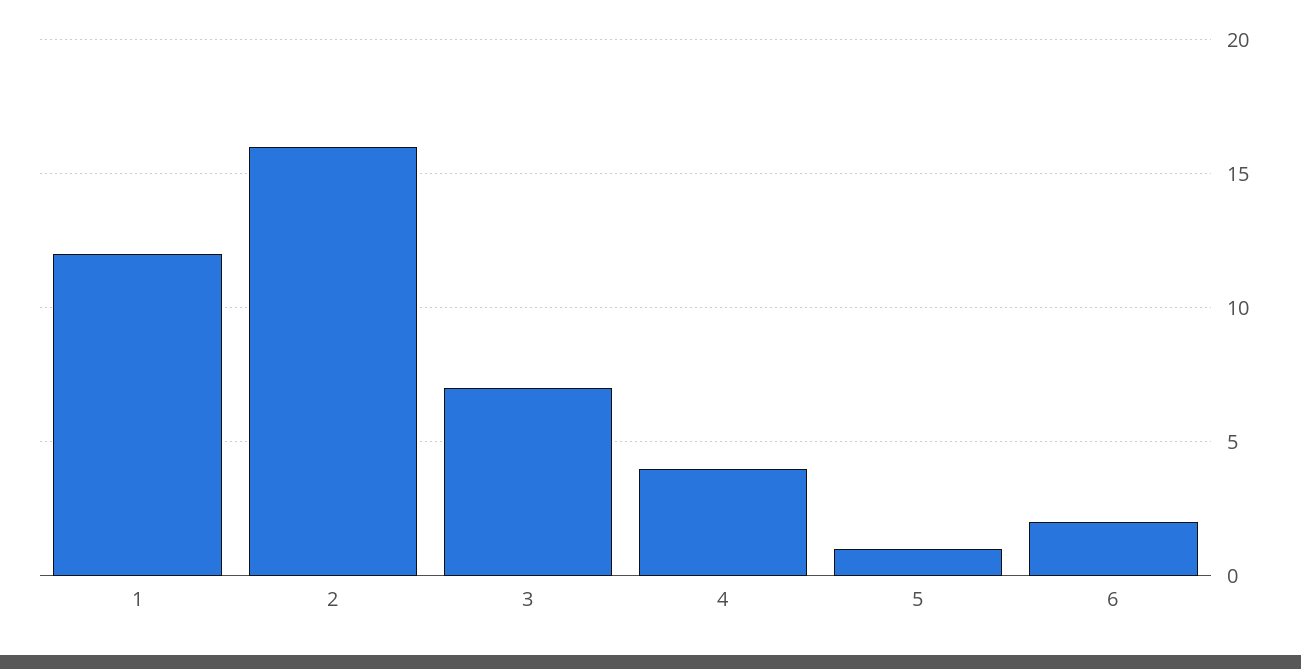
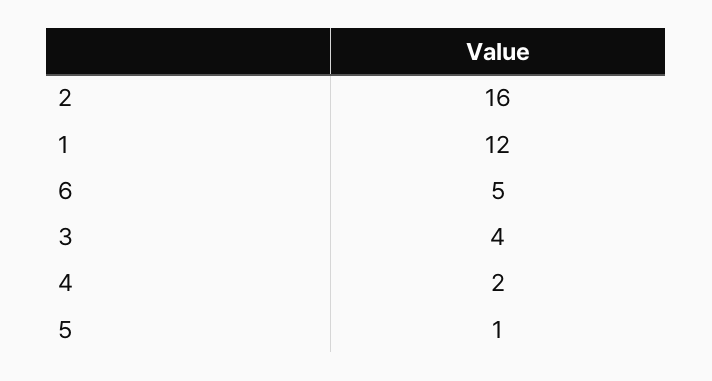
3: 7 -> 4
4: 4 -> 2
6: 2 -> 5

